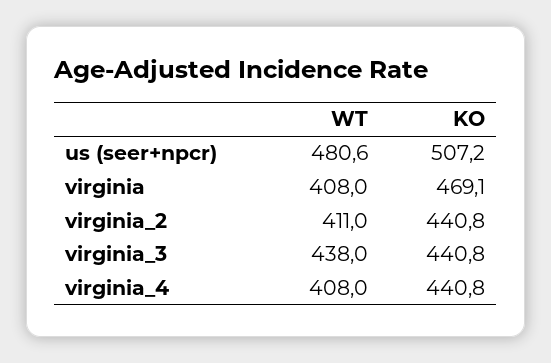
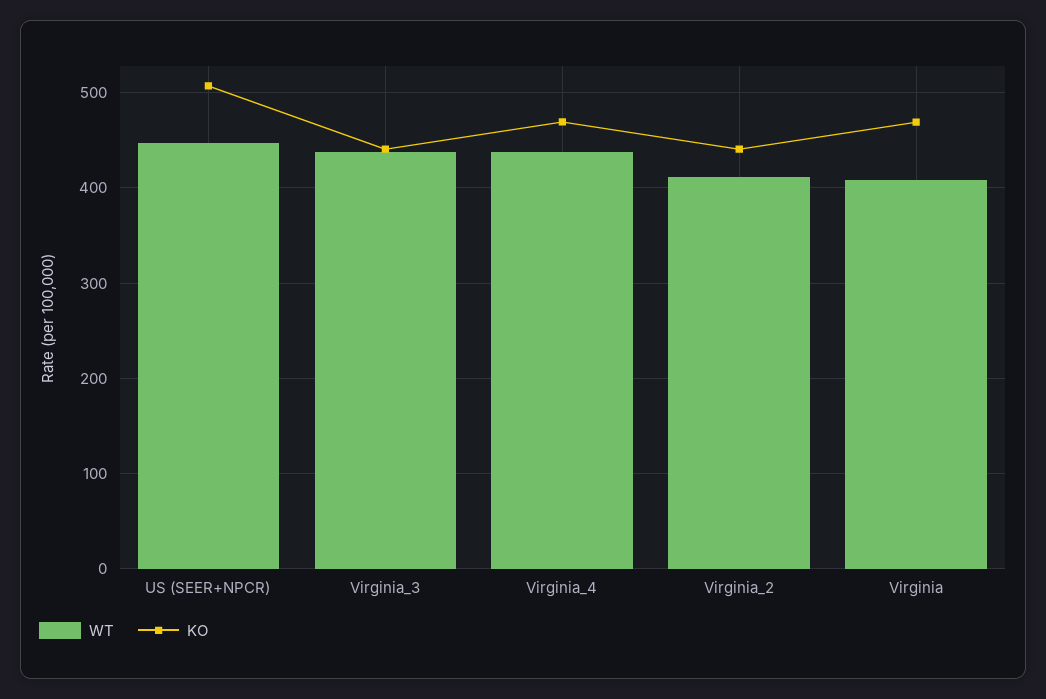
WT, us (seer+npcr): 480.6 -> 450
WT, virginia_4: 408 -> 440
KO, virginia_4: 440.8 -> 470

